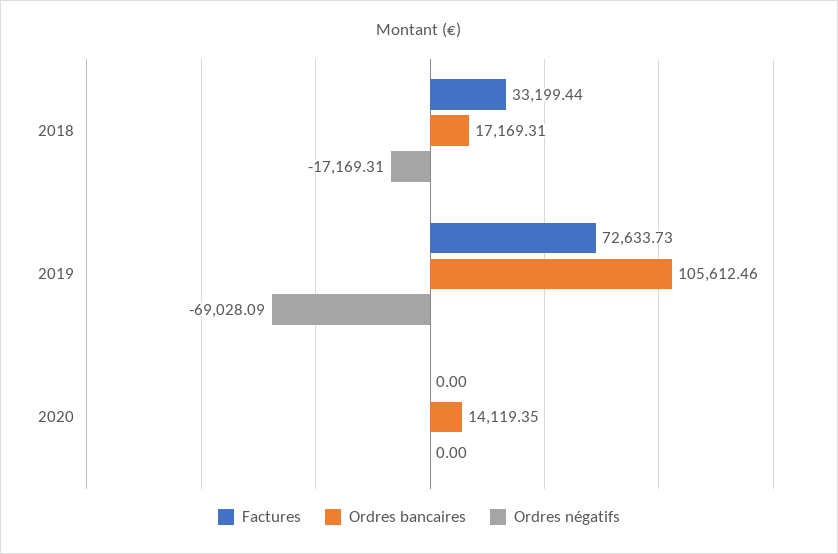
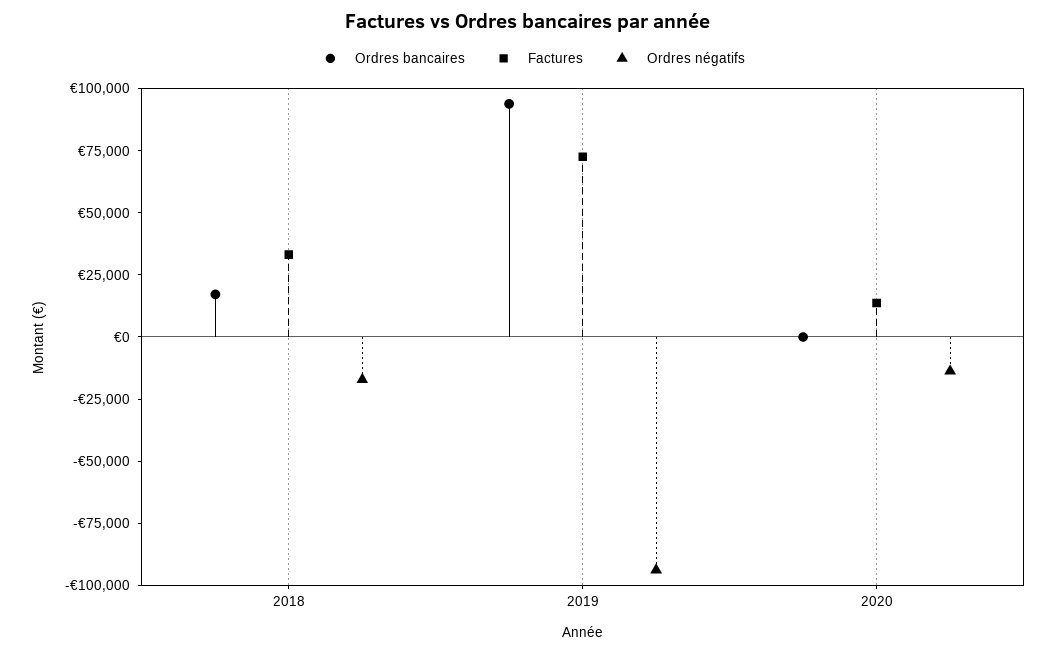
Ordres bancaires, 2019: 105612.46 -> 95000
Ordres négatifs, 2019: -69028.09 -> -95000
Factures, 2020: 0 -> 15000
Ordres bancaires, 2020: 14119.35 -> 0
Ordres négatifs, 2020: 0 -> -15000

